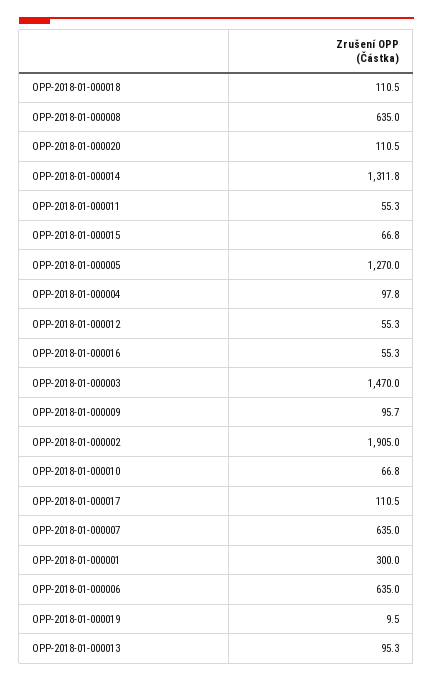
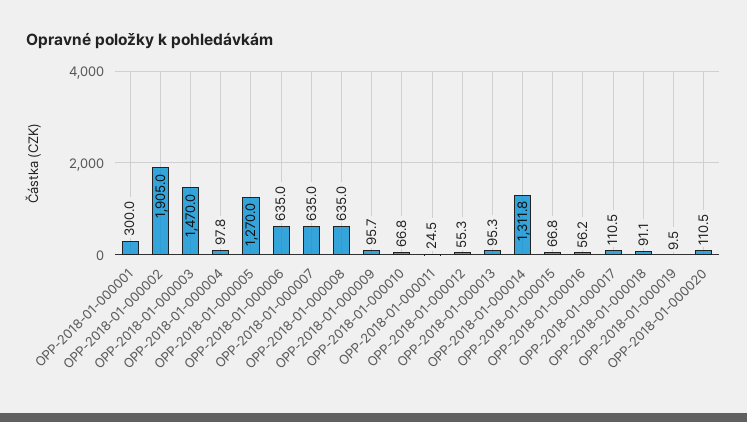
OPP-2018-01-000018: 110.5 -> 91.1
OPP-2018-01-000011: 55.3 -> 24.5
OPP-2018-01-000016: 55.3 -> 56.2

